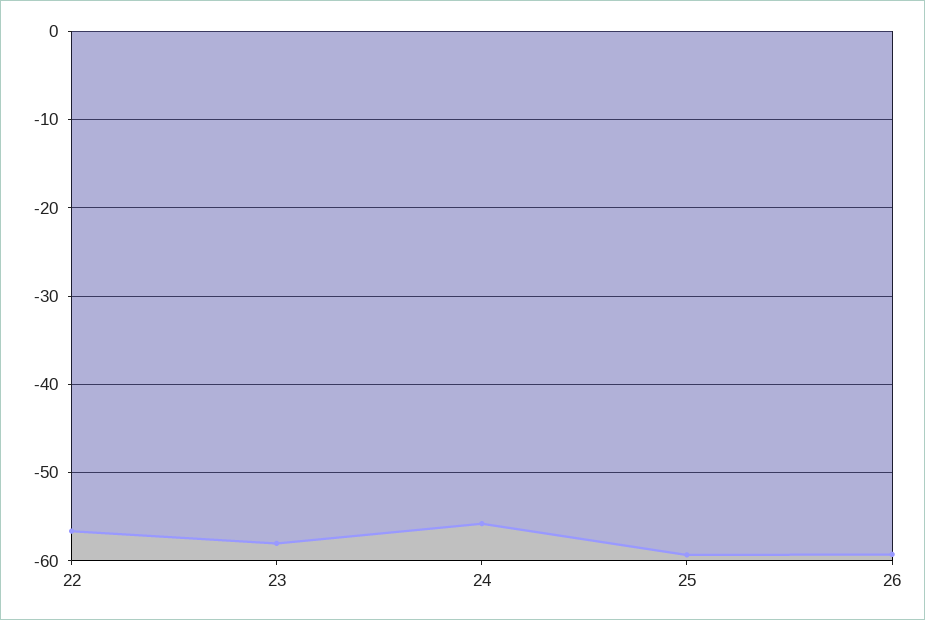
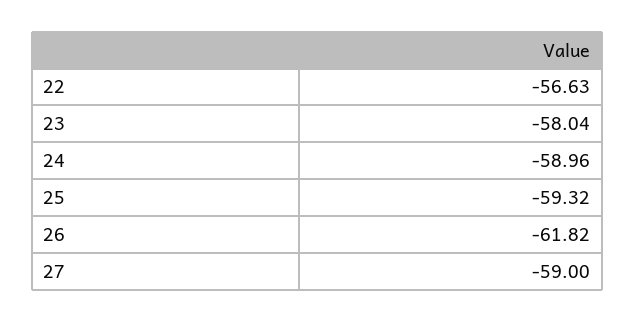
24: -56 -> -58.96
26: -59 -> -61.82
27: none -> -59

